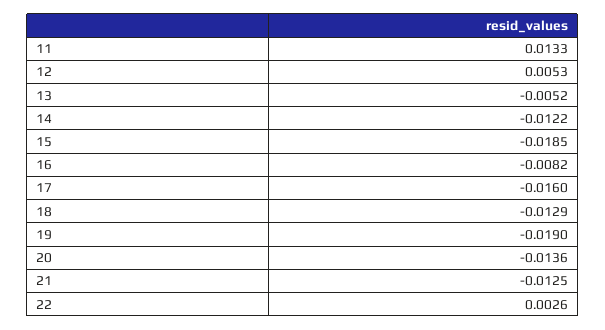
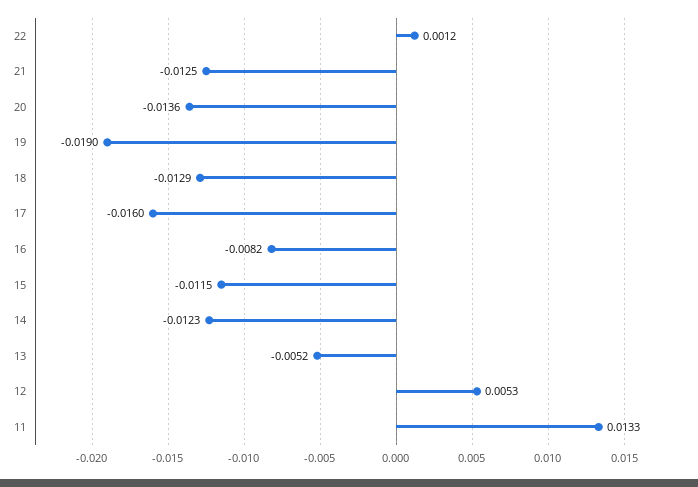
14: -0.0122 -> -0.0123
15: -0.0185 -> -0.0115
22: 0.0026 -> 0.0012

